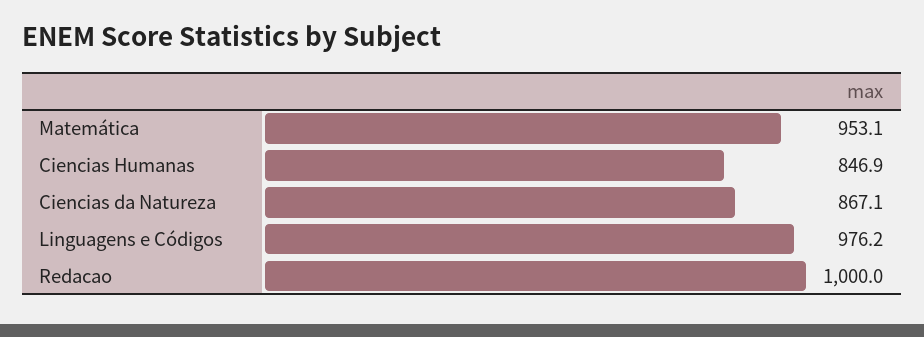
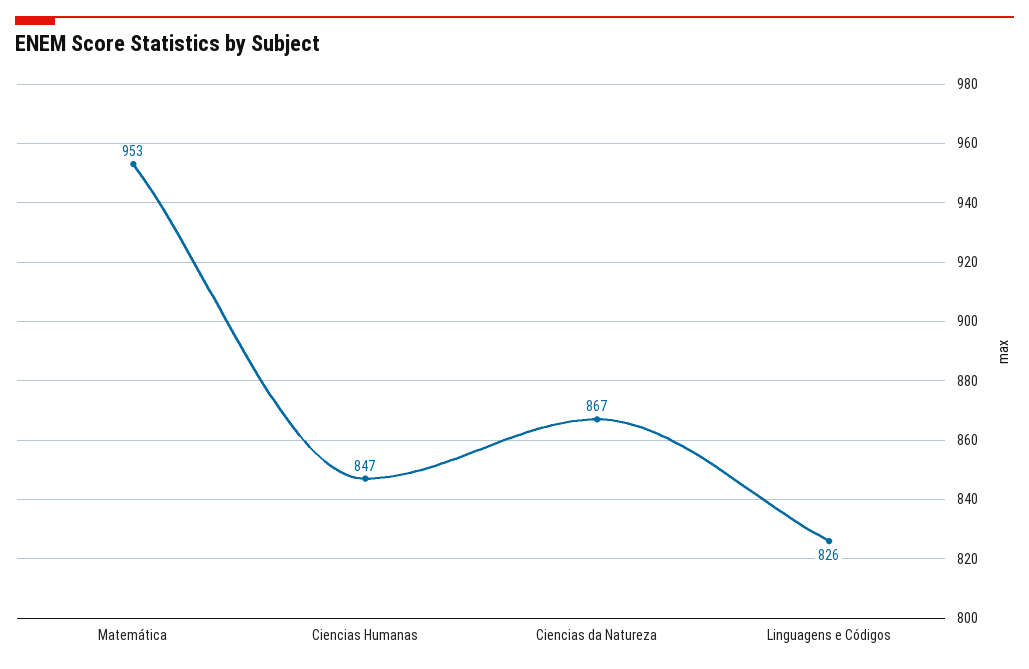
Linguagens e Códigos: 976.2 -> 826
Redacao: 1000 -> none

